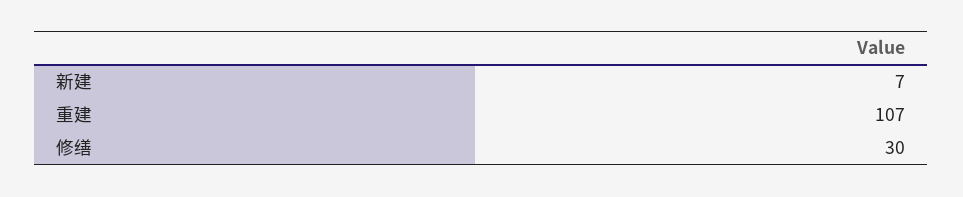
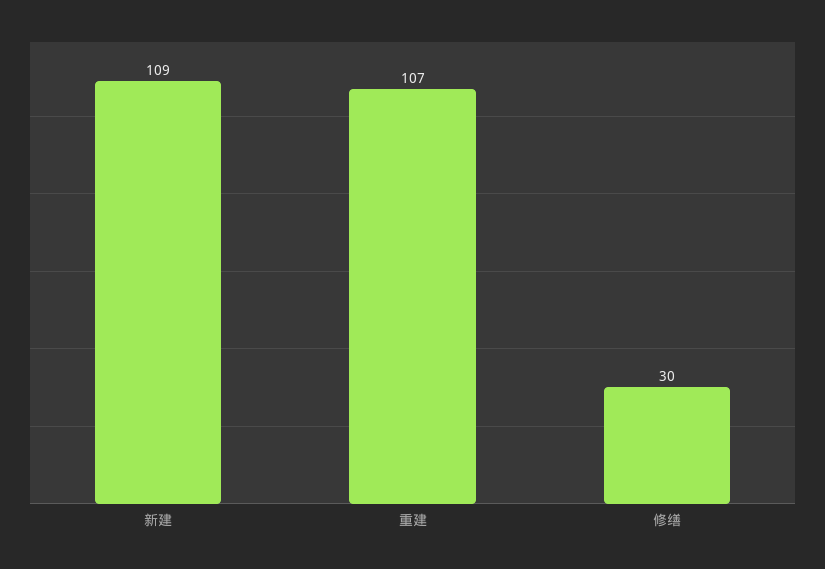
新建: 7 -> 109

